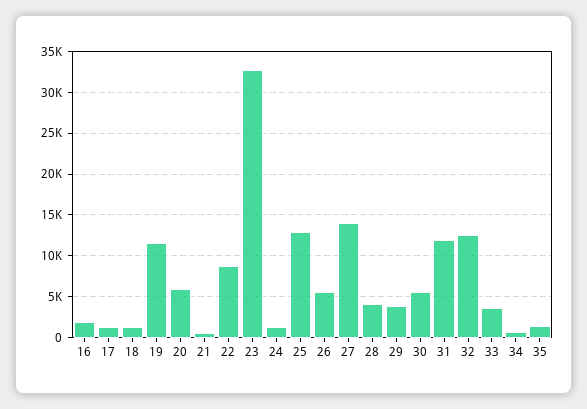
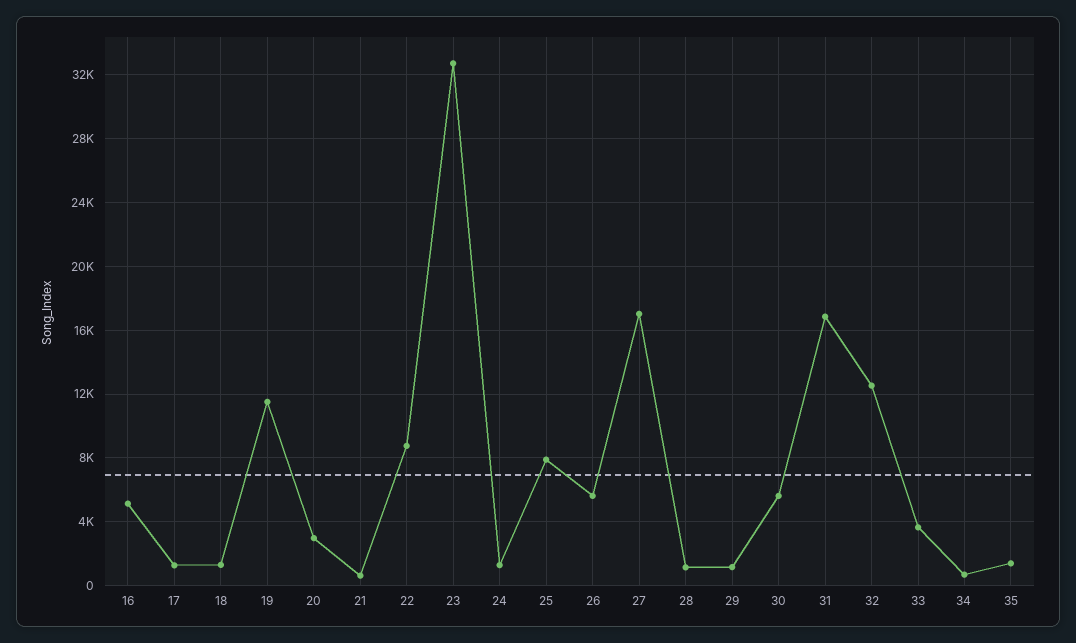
16: 2000 -> 5000
20: 6000 -> 3000
25: 13000 -> 8000
27: 14000 -> 17000
28: 4000 -> 1000
29: 4000 -> 1000
31: 12000 -> 17000

